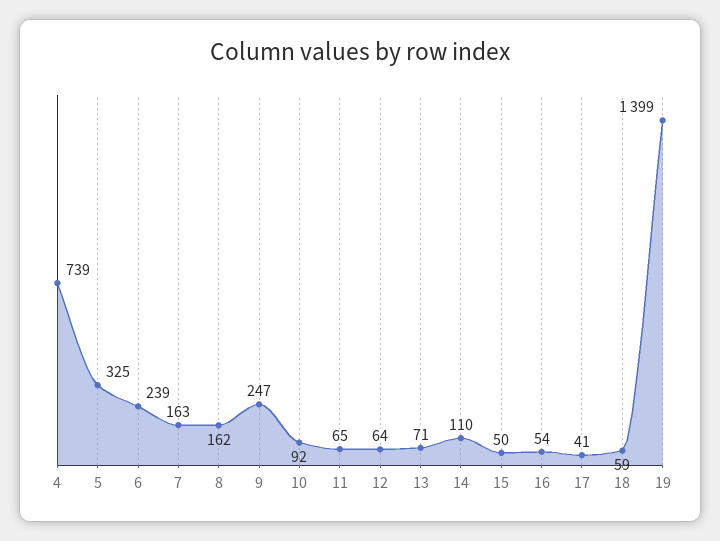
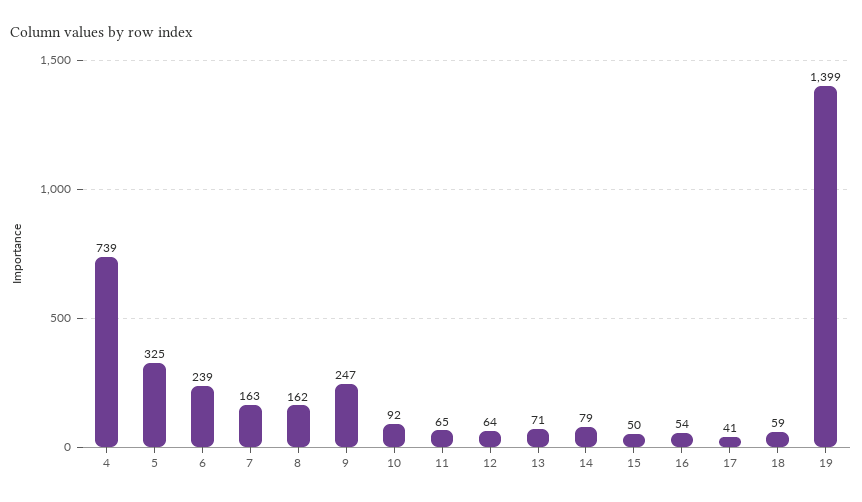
14: 110 -> 79

